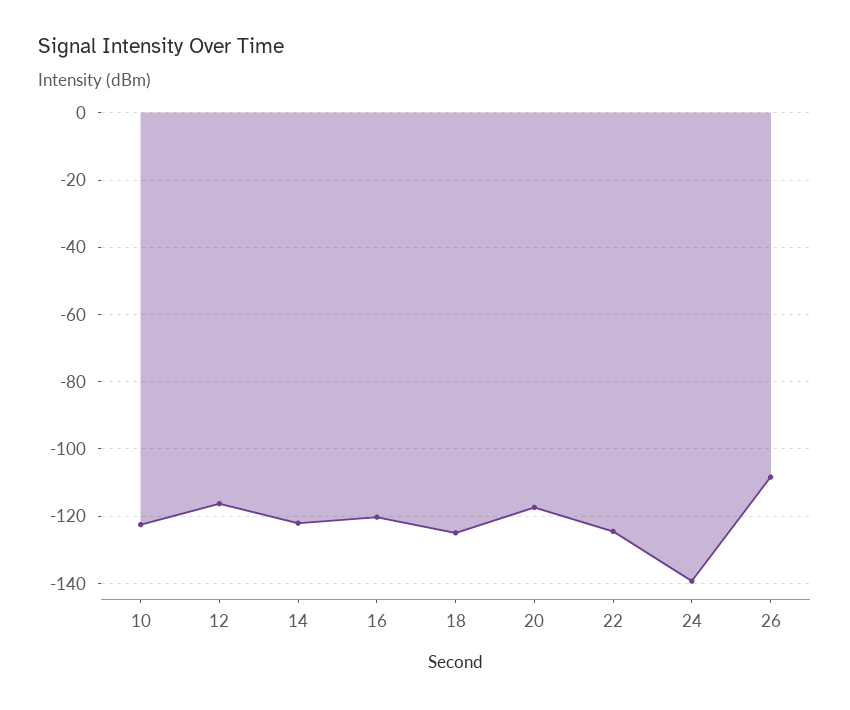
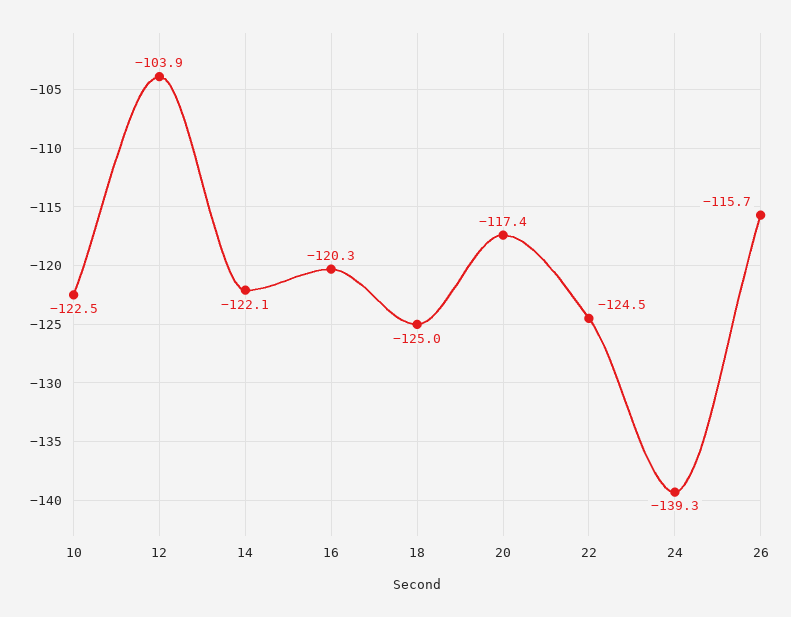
12: -116 -> -103.9
26: -108 -> -115.7

